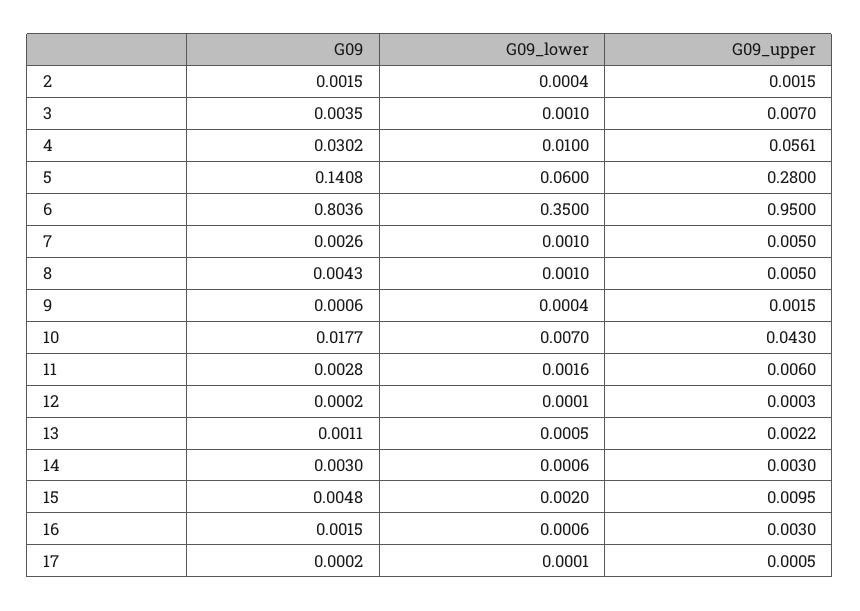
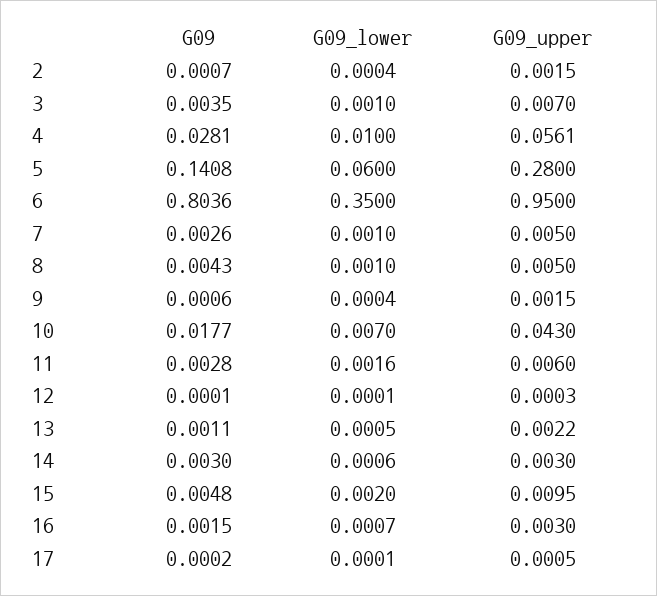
G09, 2: 0.0015 -> 0.0007
G09, 4: 0.0302 -> 0.0281
G09, 12: 0.0002 -> 0.0001
G09_lower, 16: 0.0006 -> 0.0007

